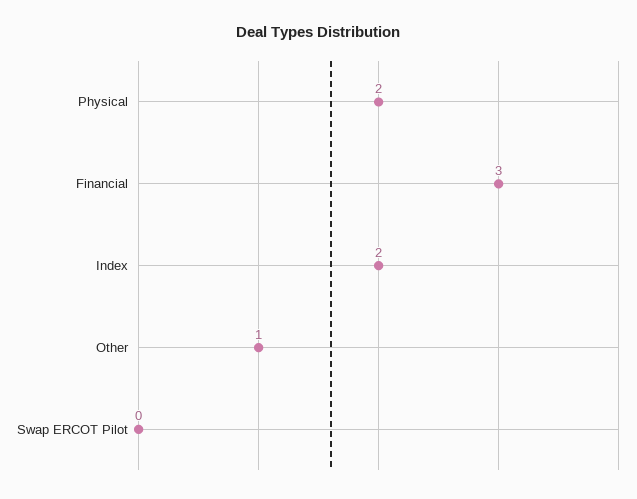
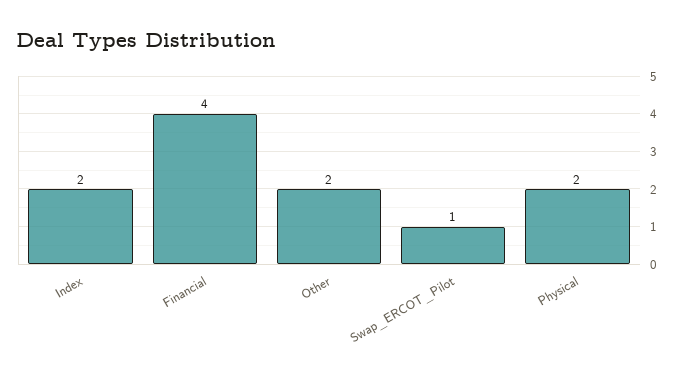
Financial: 3 -> 4
Other: 1 -> 2
Swap ERCOT Pilot: 0 -> 1

